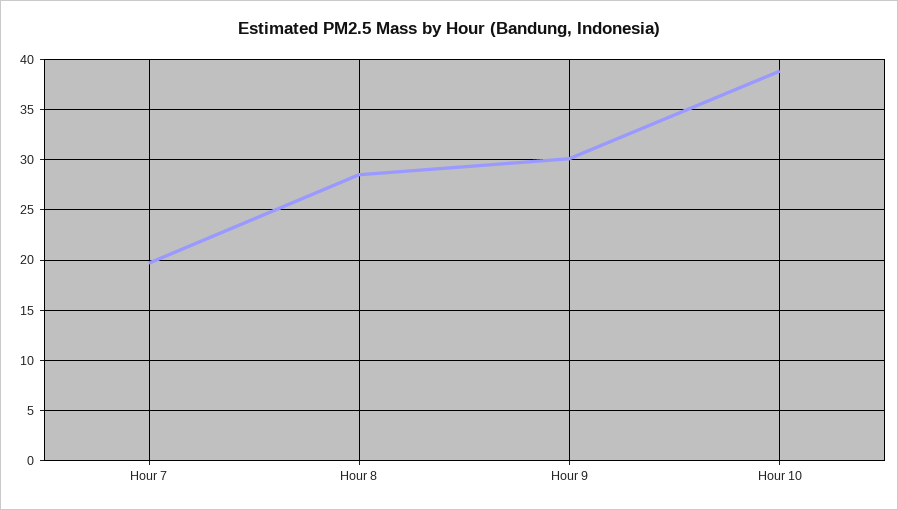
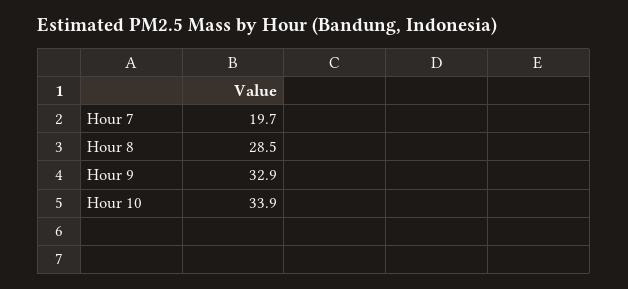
Hour 9: 30 -> 32.9
Hour 10: 39 -> 33.9

